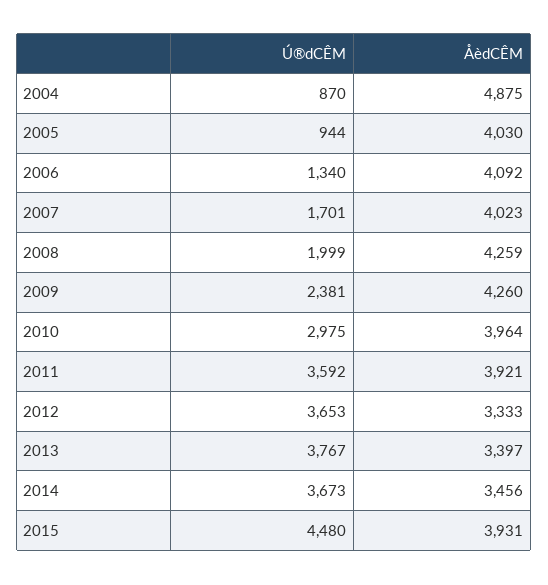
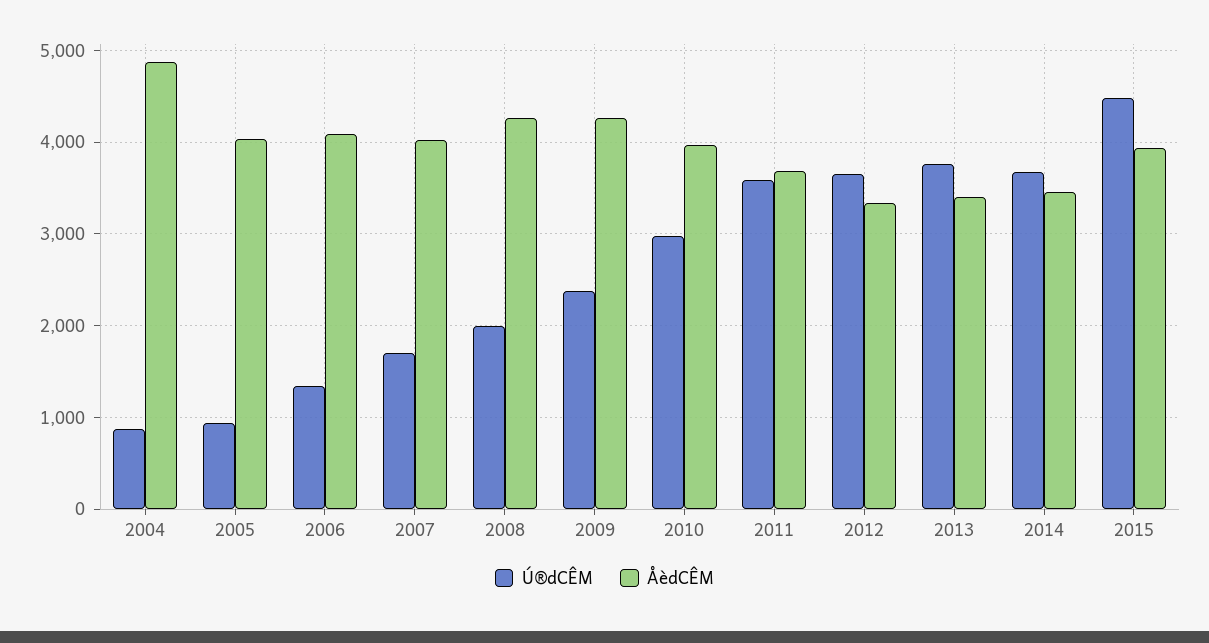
ÅèdCÊM, 2011: 3921 -> 3700

